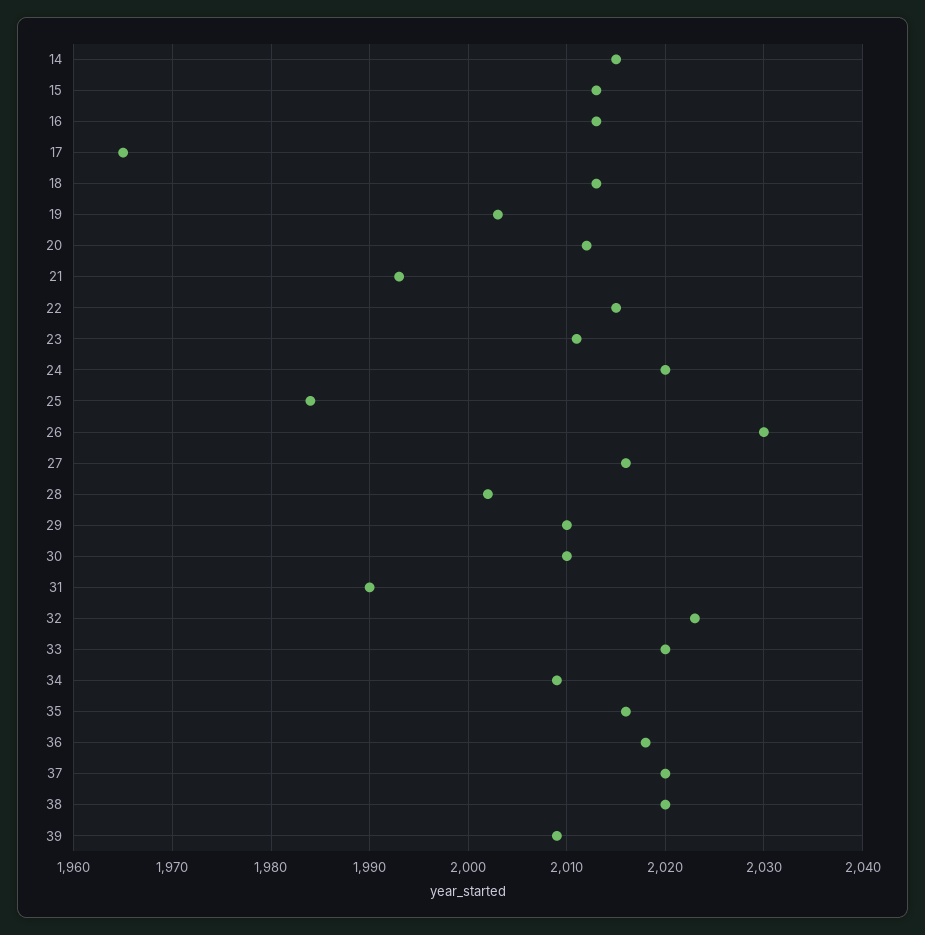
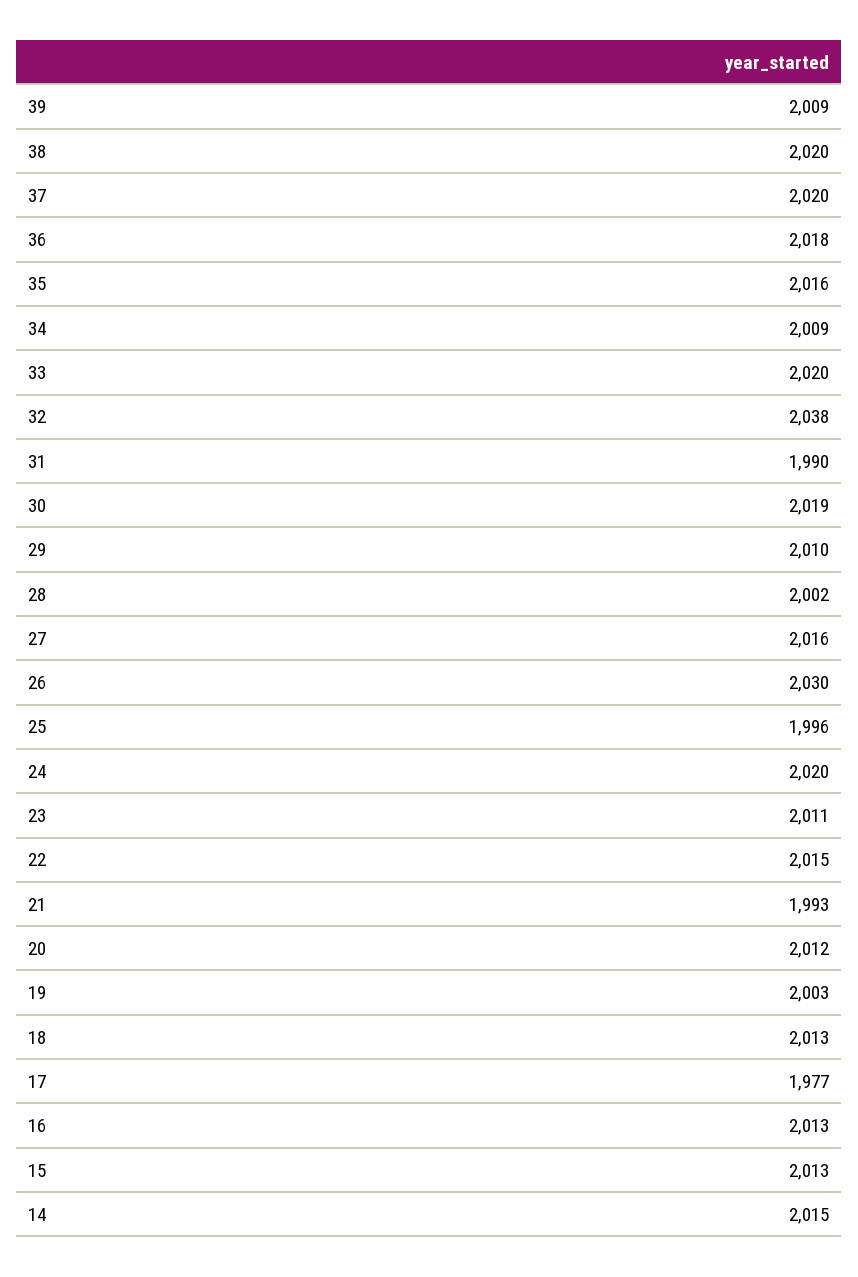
17: 1965 -> 1977
25: 1984 -> 1996
30: 2010 -> 2019
32: 2023 -> 2038

